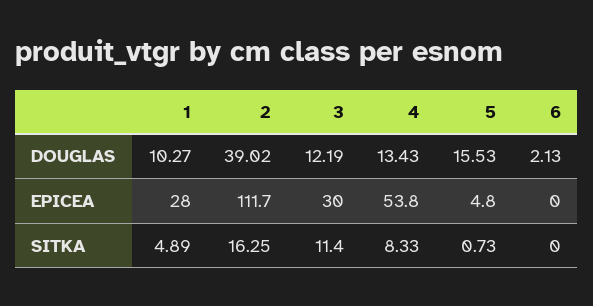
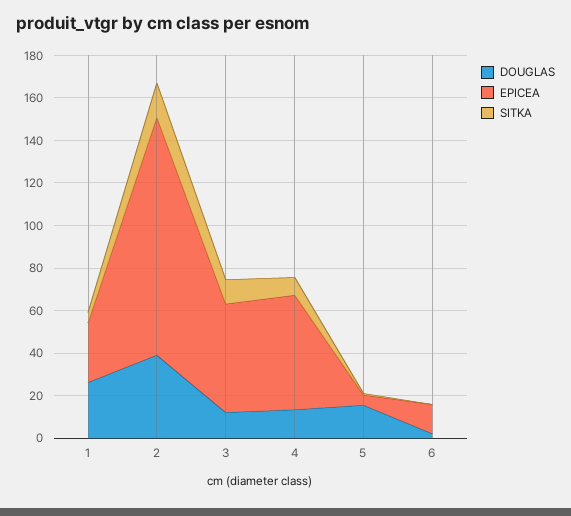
DOUGLAS, 1: 10.27 -> 25
EPICEA, 3: 30 -> 50
EPICEA, 6: 0 -> 15

